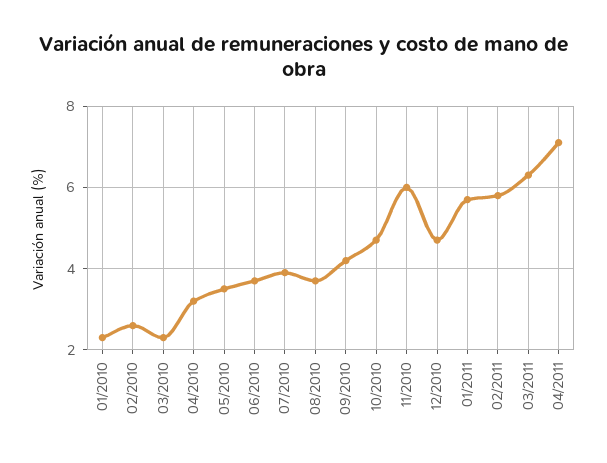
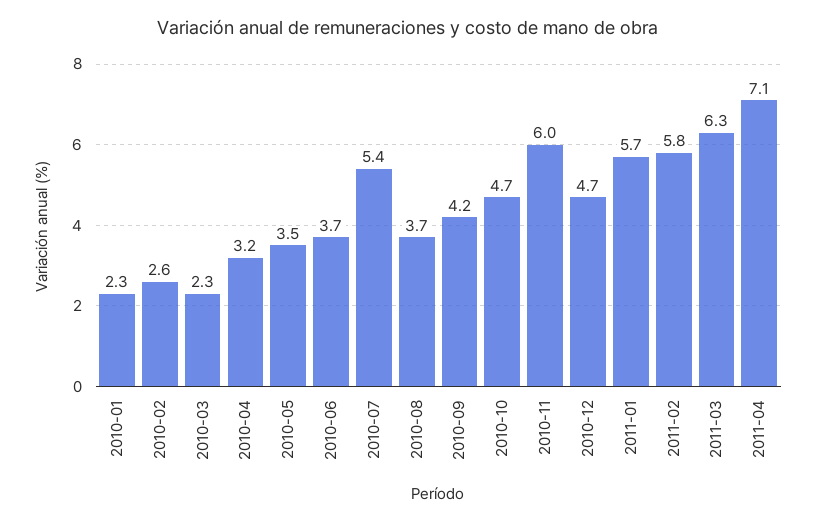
07/2010: 4 -> 5.4

